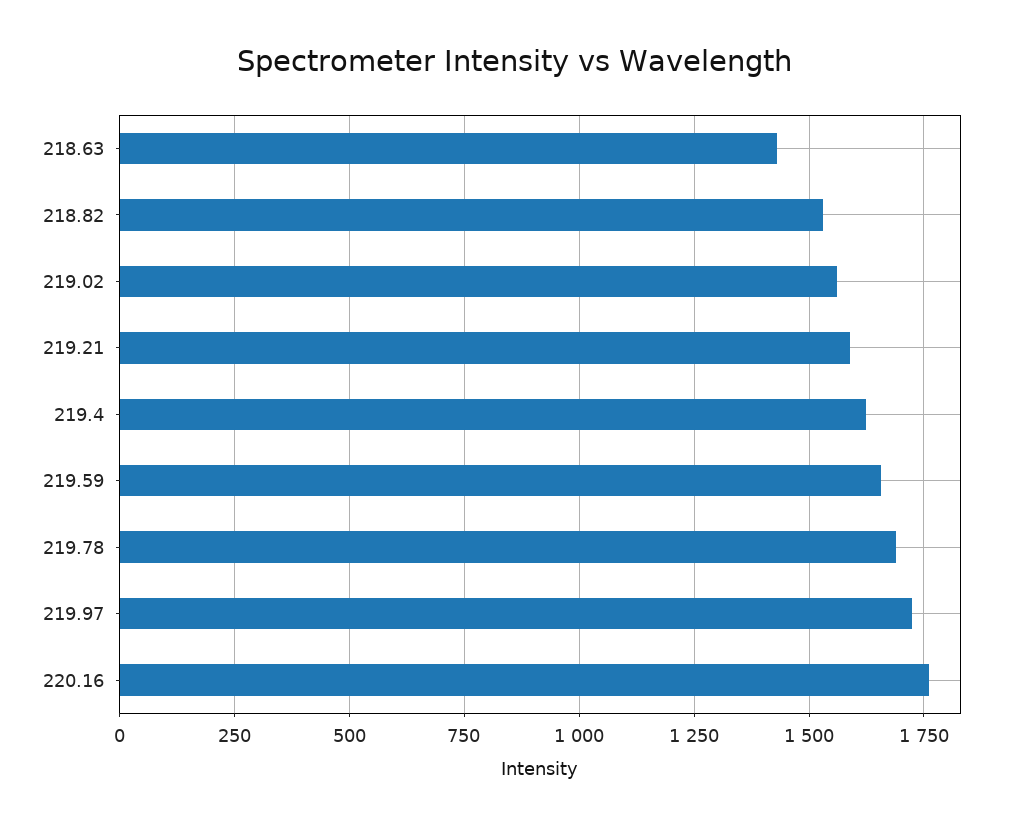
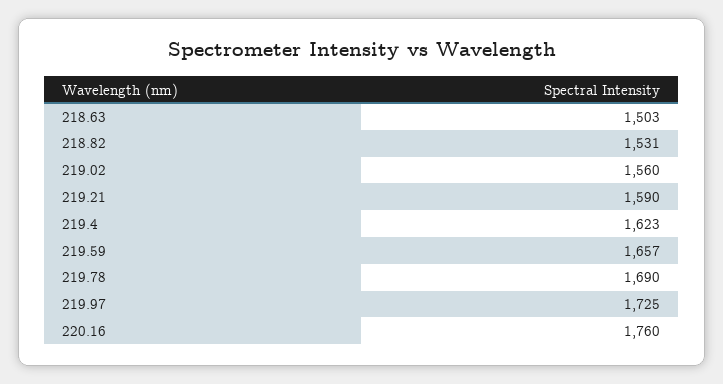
218.63: 1425 -> 1503

